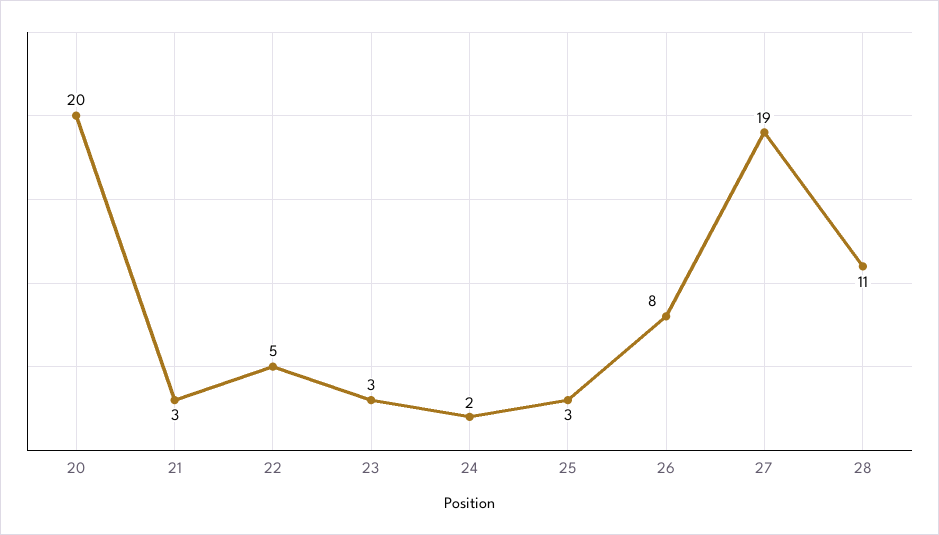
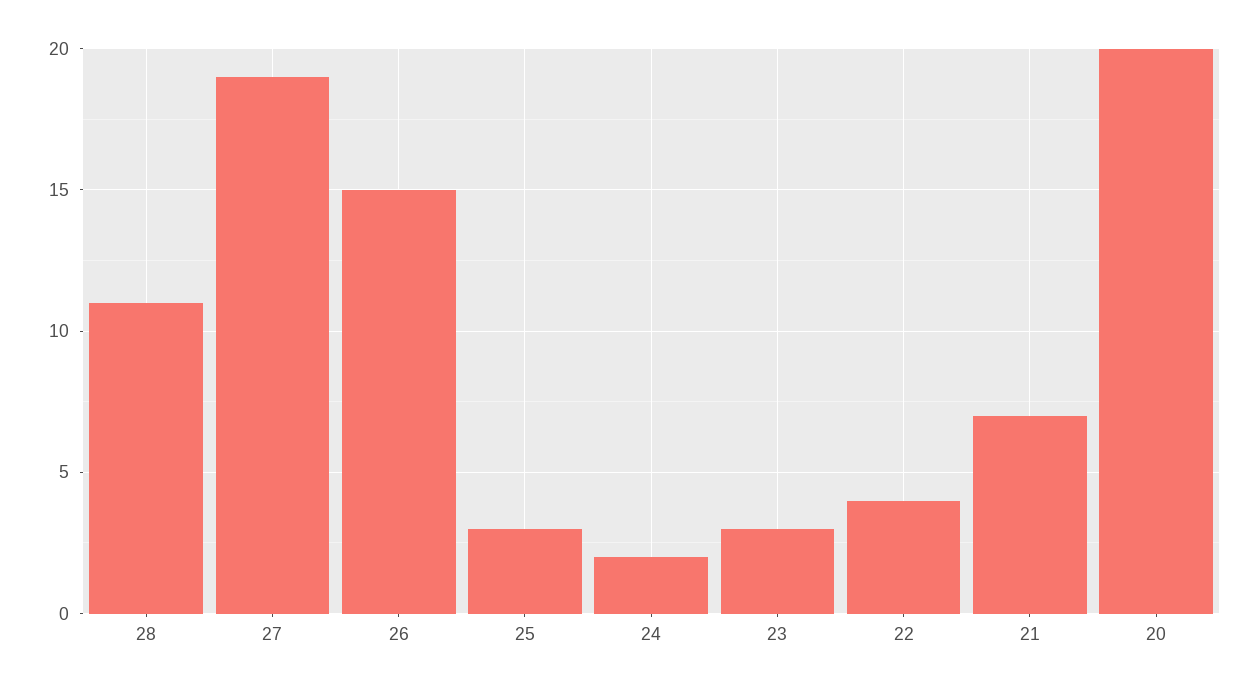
21: 3 -> 7
22: 5 -> 4
26: 8 -> 15

